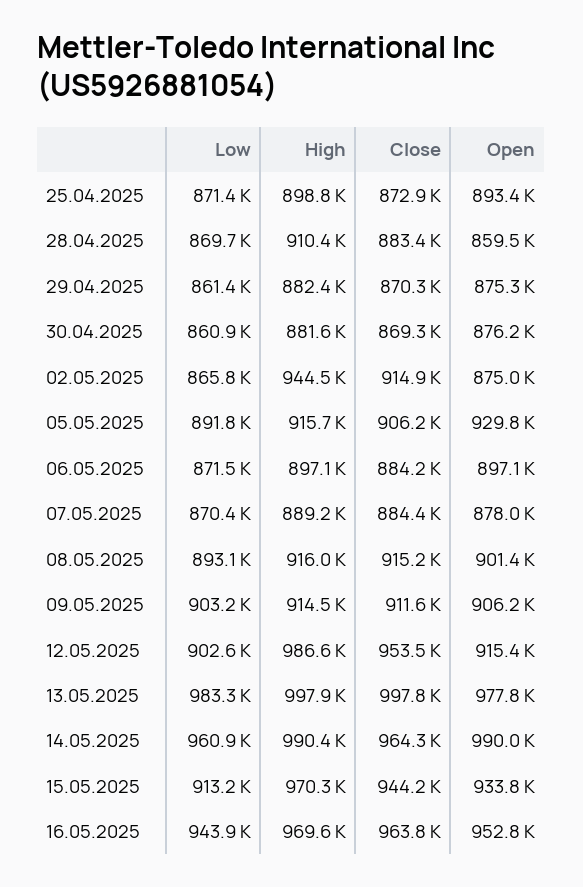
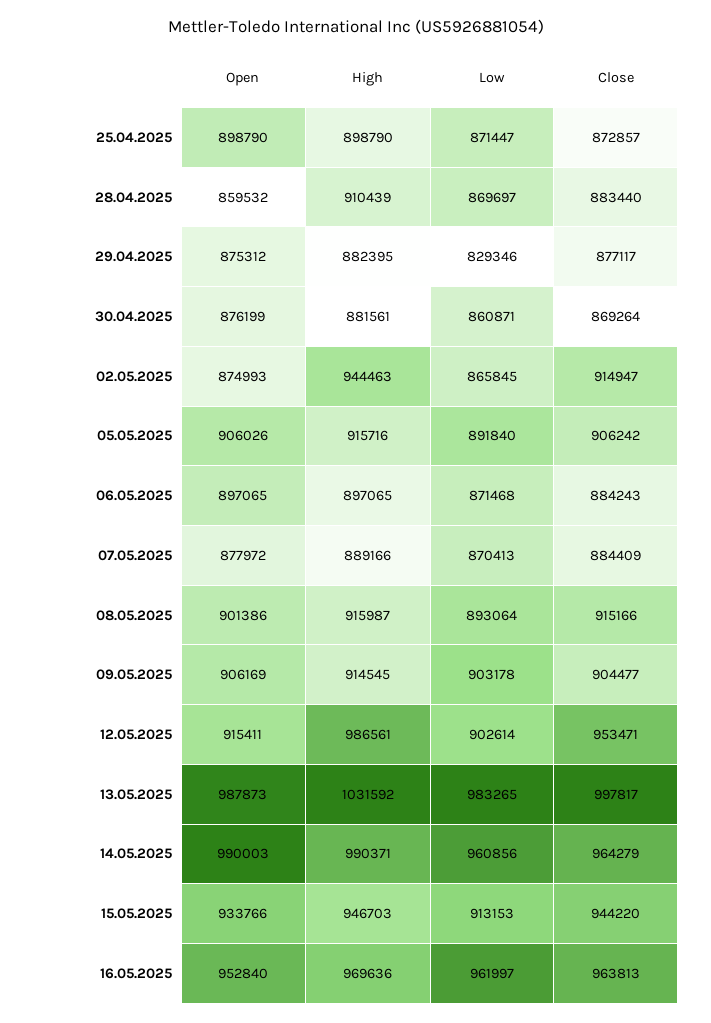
Open, 25.04.2025: 893400 -> 898790
Low, 29.04.2025: 861400 -> 829346
Close, 29.04.2025: 870300 -> 877117
Open, 05.05.2025: 929800 -> 906026
Close, 09.05.2025: 911600 -> 904477
High, 13.05.2025: 997900 -> 1031592
Open, 13.05.2025: 977800 -> 987873
High, 15.05.2025: 970300 -> 946703
Low, 16.05.2025: 943900 -> 961997

